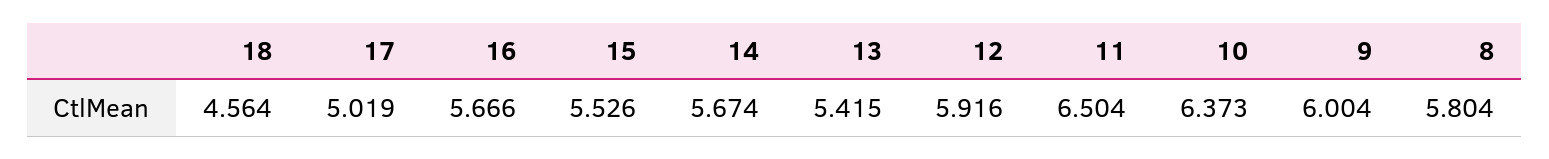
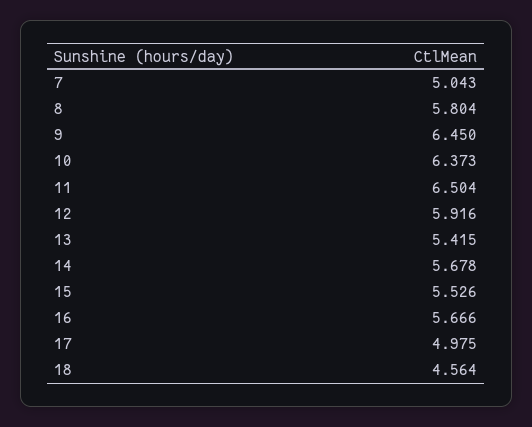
17: 5.019 -> 4.975
14: 5.674 -> 5.678
9: 6.004 -> 6.45
7: none -> 5.043

